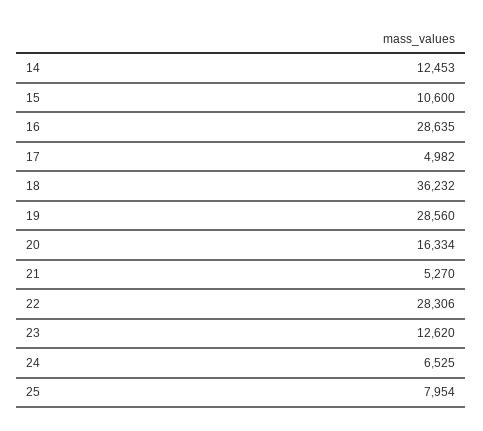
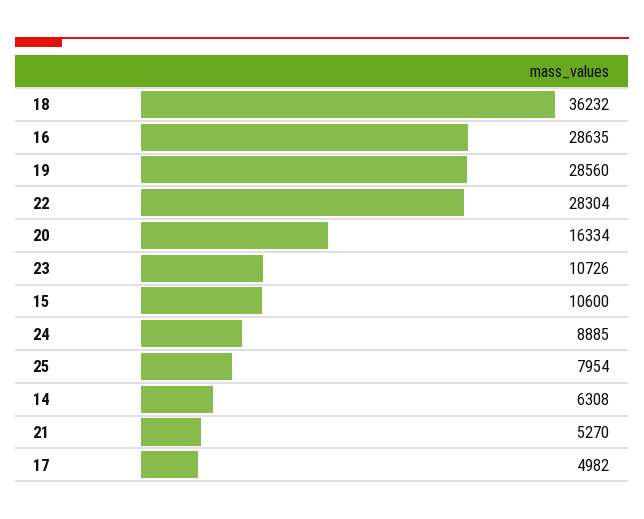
14: 12453 -> 6308
22: 28306 -> 28304
23: 12620 -> 10726
24: 6525 -> 8885

